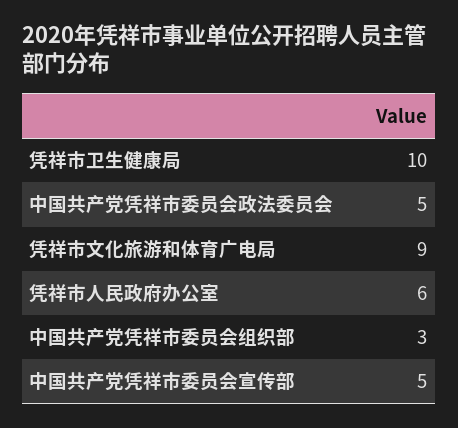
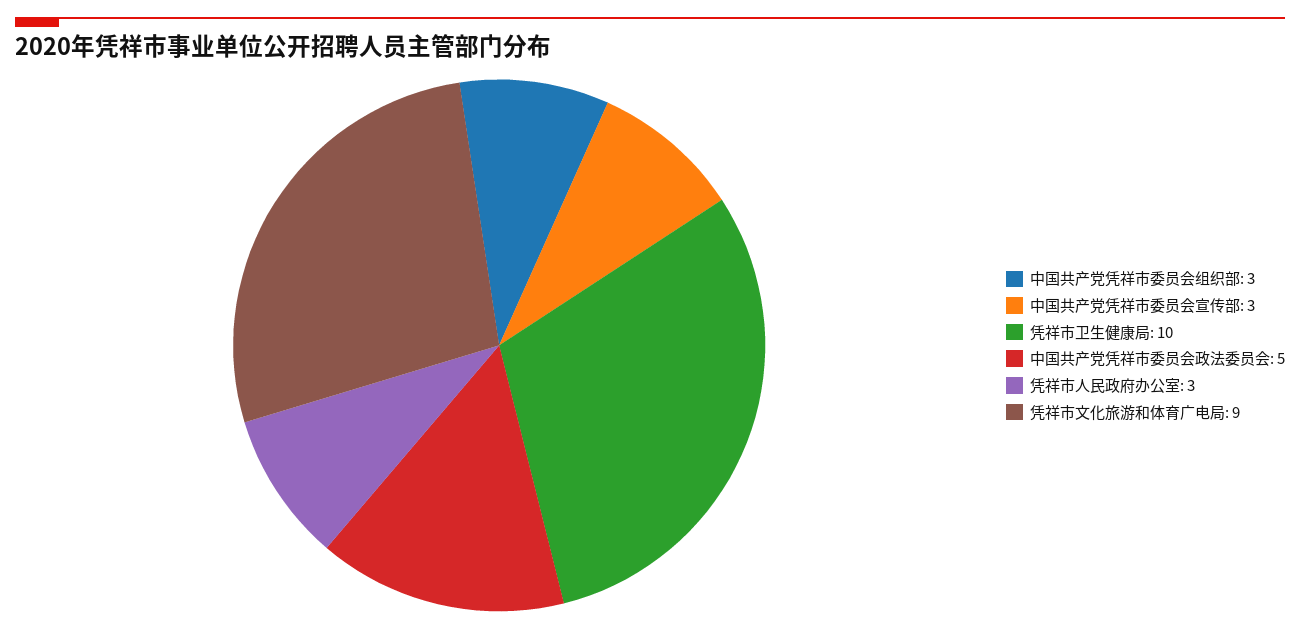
凭祥市人民政府办公室: 6 -> 3
中国共产党凭祥市委员会宣传部: 5 -> 3

